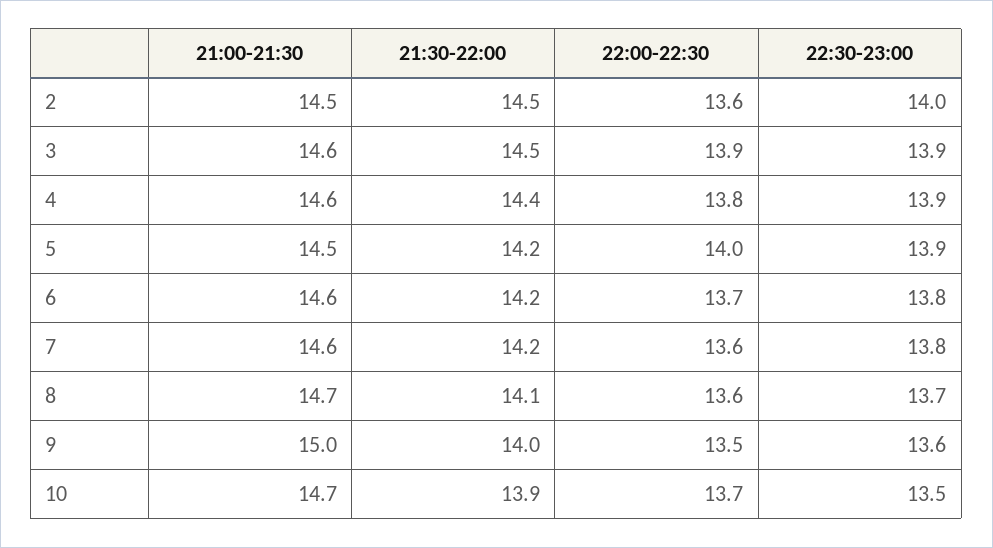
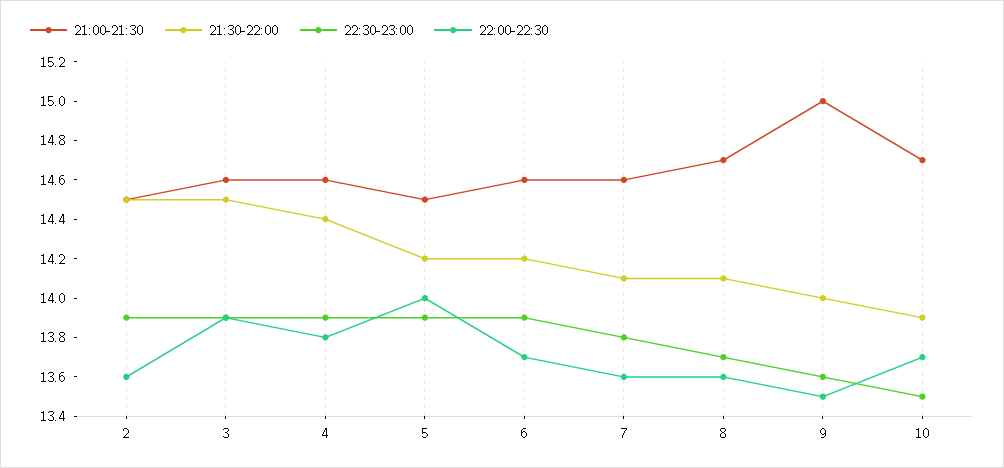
22:30-23:00, 2: 14 -> 13.9
22:30-23:00, 6: 13.8 -> 13.9
21:30-22:00, 7: 14.2 -> 14.1

